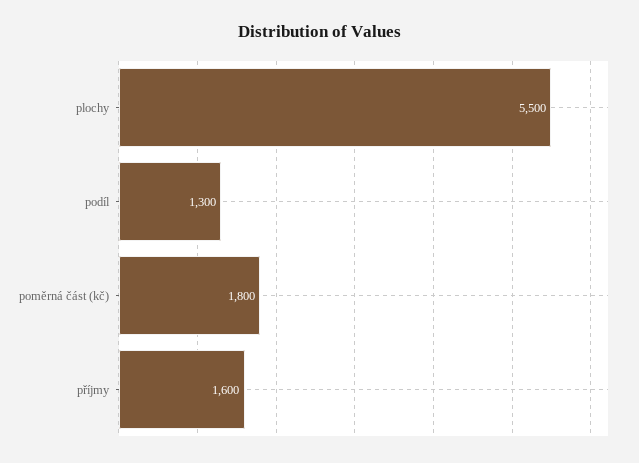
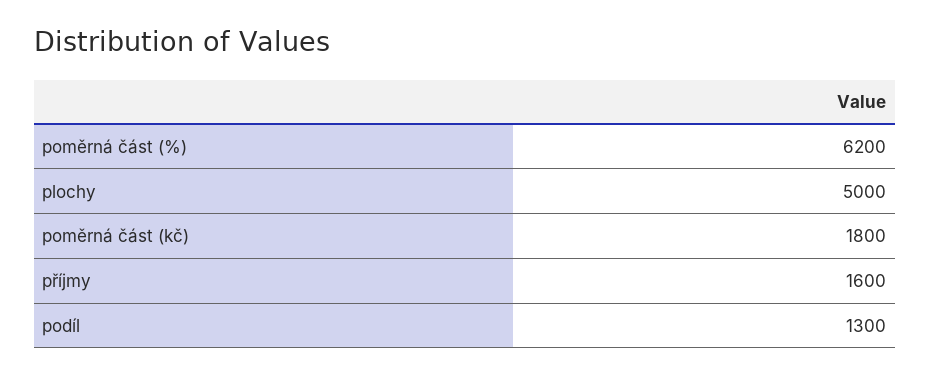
plochy: 5500 -> 5000
poměrná část (%): none -> 6200

